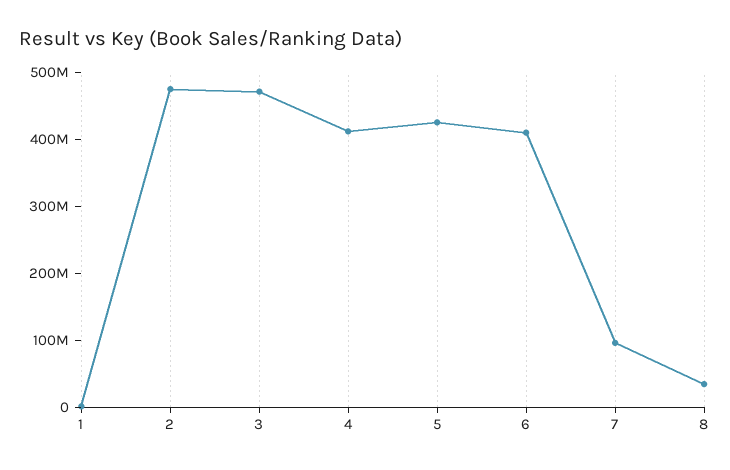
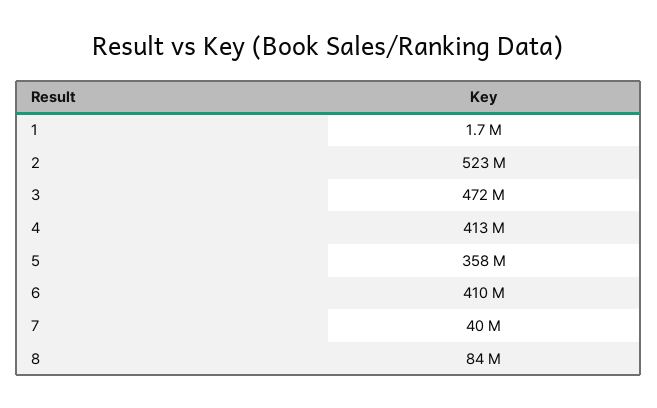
2: 480000000 -> 523000000
5: 420000000 -> 358000000
7: 100000000 -> 40000000
8: 40000000 -> 84000000

